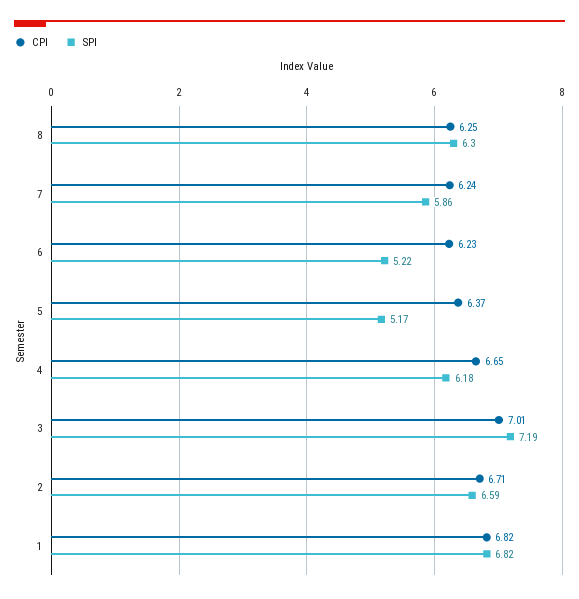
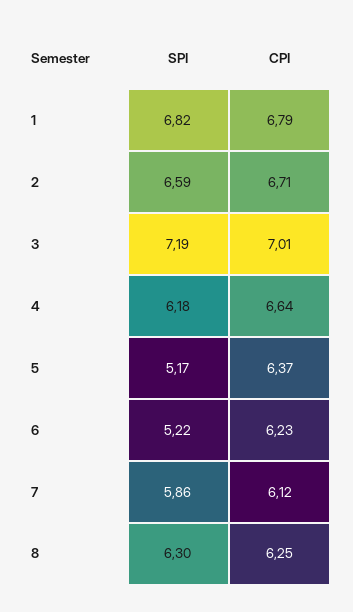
CPI, 7: 6.24 -> 6.12
CPI, 4: 6.65 -> 6.64
CPI, 1: 6.82 -> 6.79

